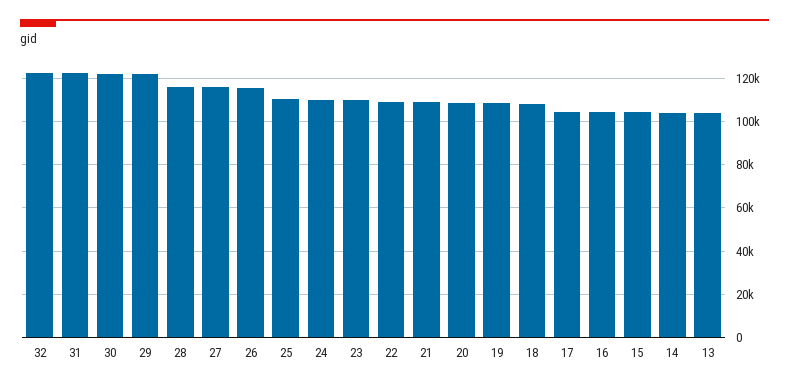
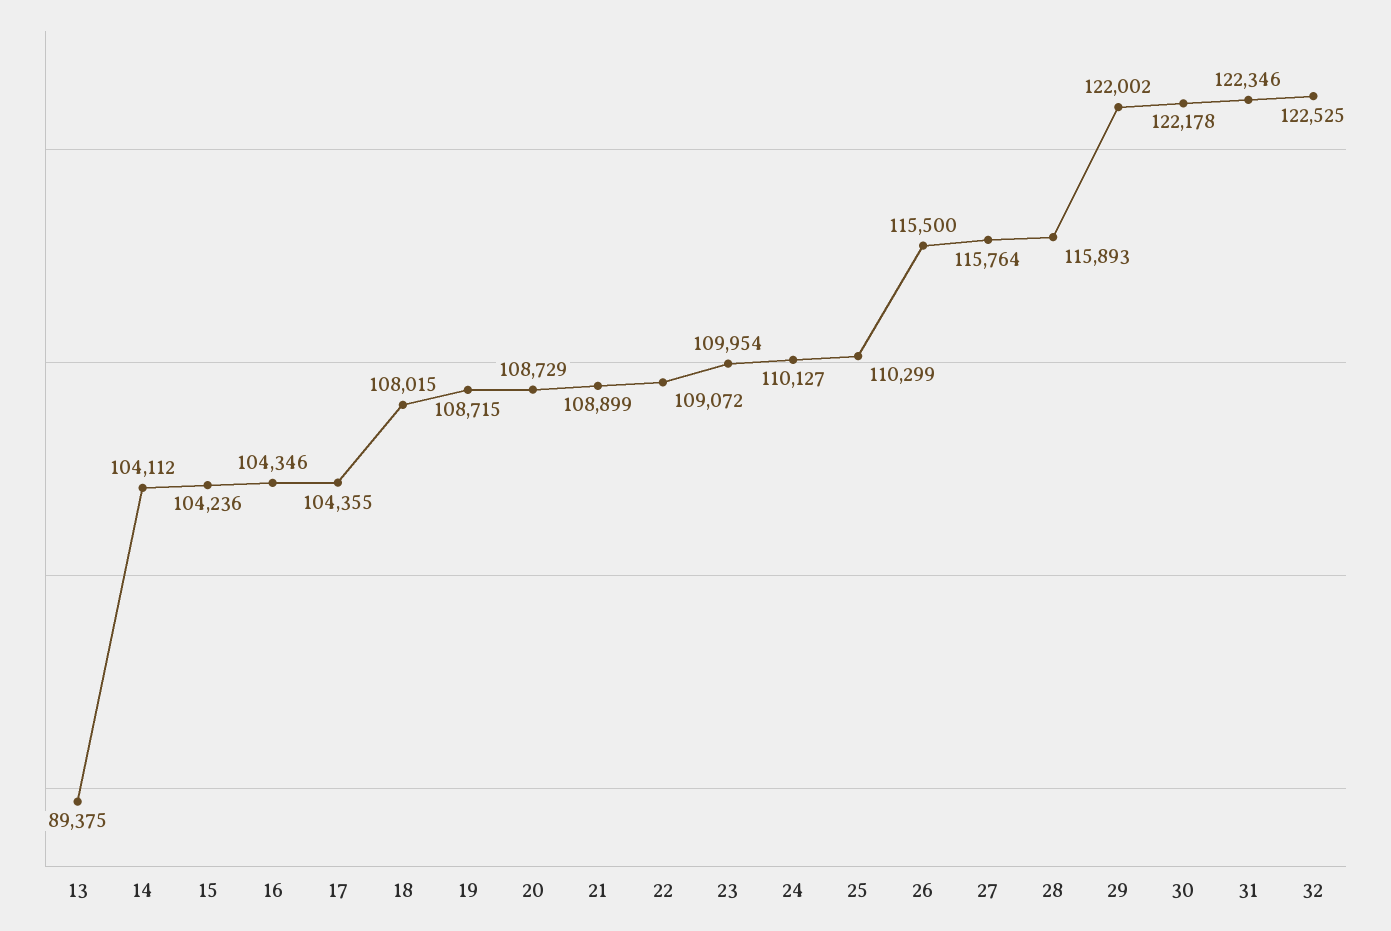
13: 105000 -> 89375

